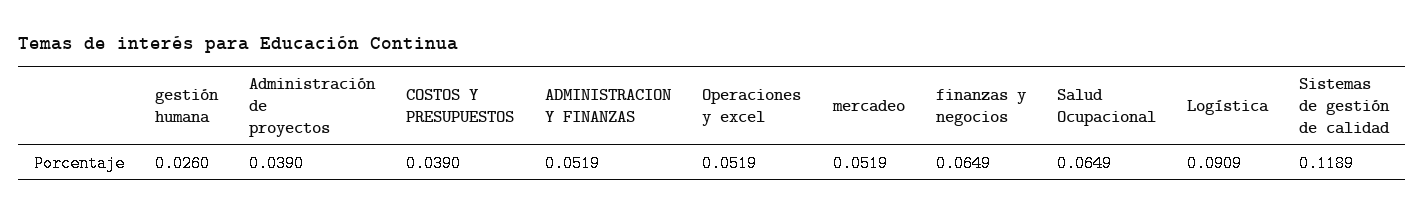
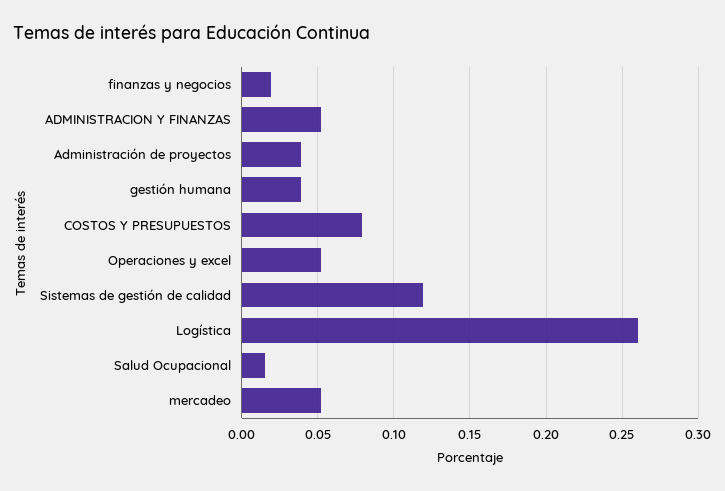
gestión humana: 0.026 -> 0.04
COSTOS Y PRESUPUESTOS: 0.039 -> 0.08
finanzas y negocios: 0.0649 -> 0.02
Salud Ocupacional: 0.0649 -> 0.015
Logística: 0.0909 -> 0.26

